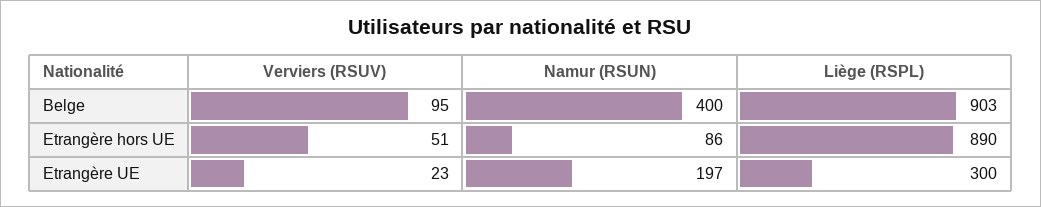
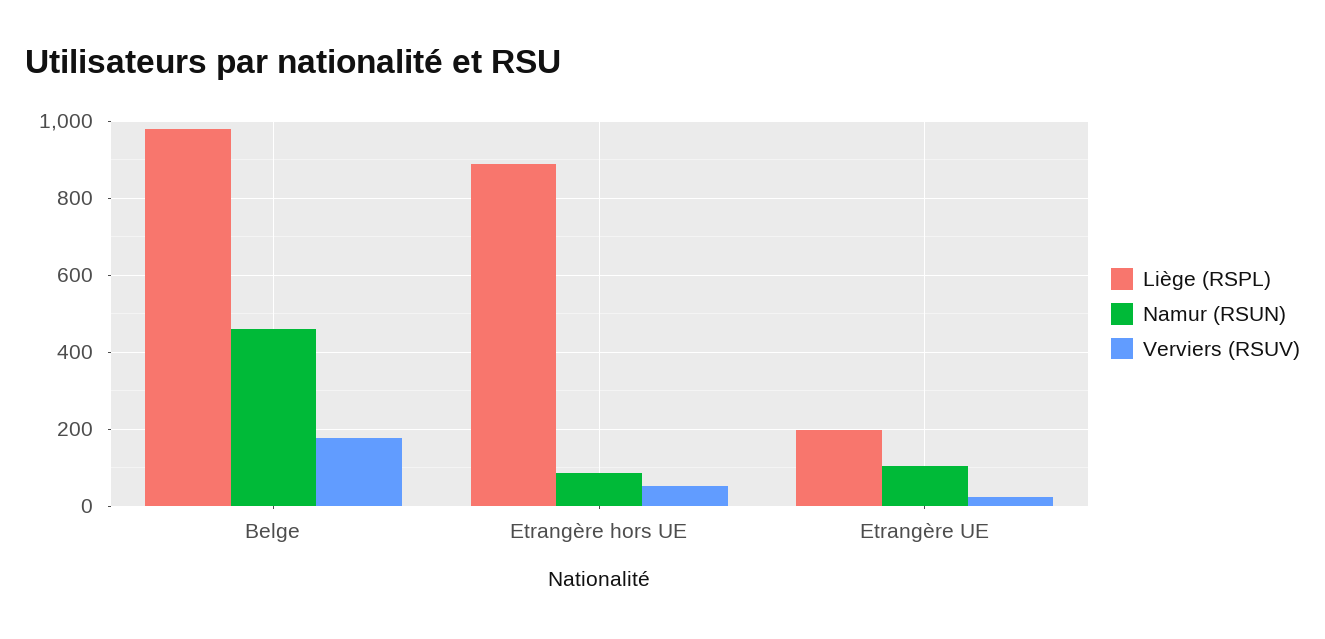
Verviers (RSUV), Belge: 95 -> 180
Namur (RSUN), Belge: 400 -> 460
Liège (RSPL), Belge: 903 -> 980
Namur (RSUN), Etrangère UE: 197 -> 100
Liège (RSPL), Etrangère UE: 300 -> 200

